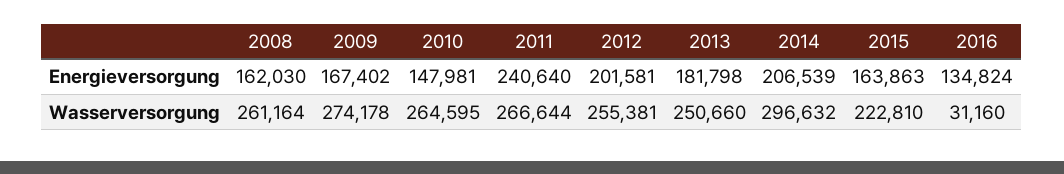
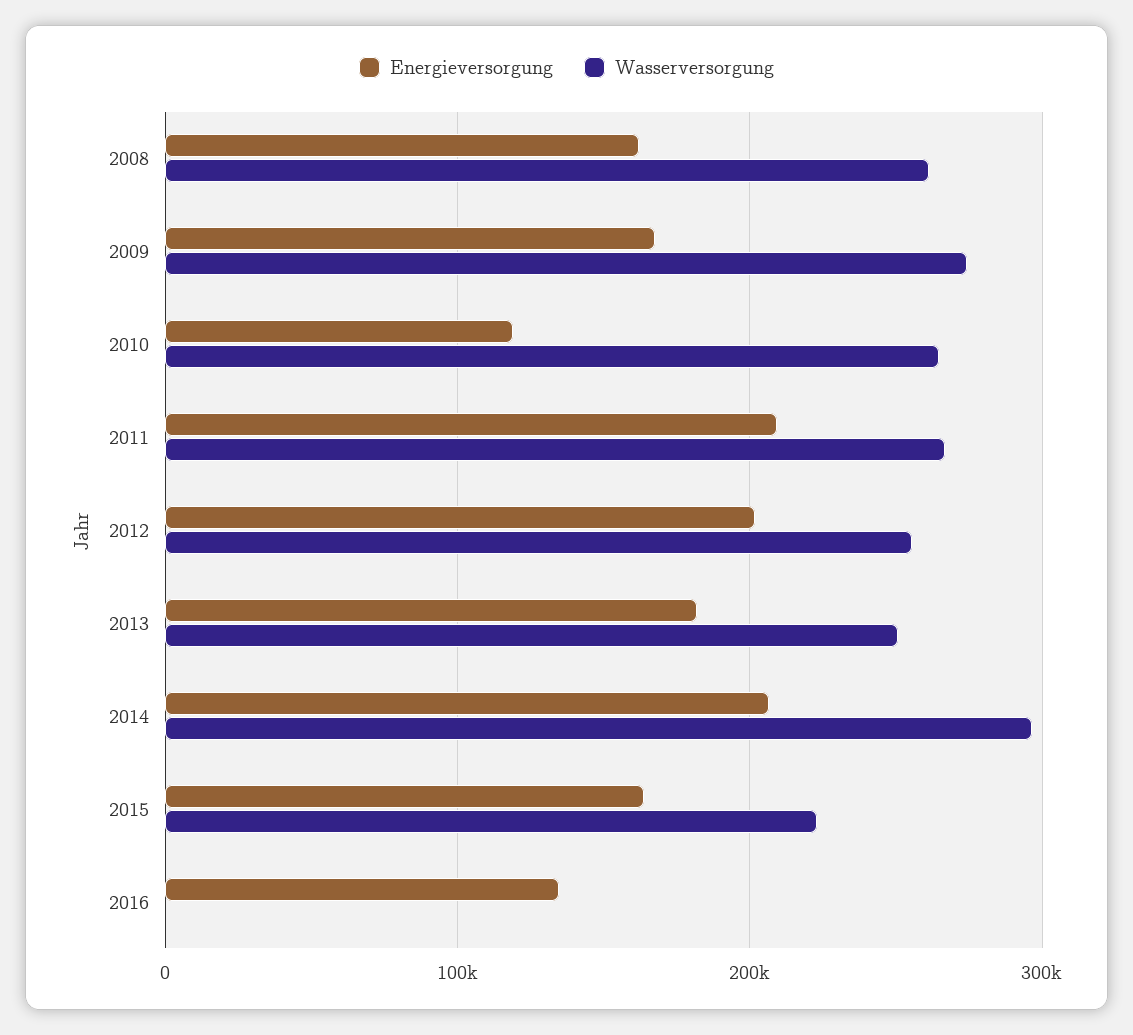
Energieversorgung, 2010: 147981 -> 120000
Energieversorgung, 2011: 240640 -> 210000
Wasserversorgung, 2016: 31160 -> 0

